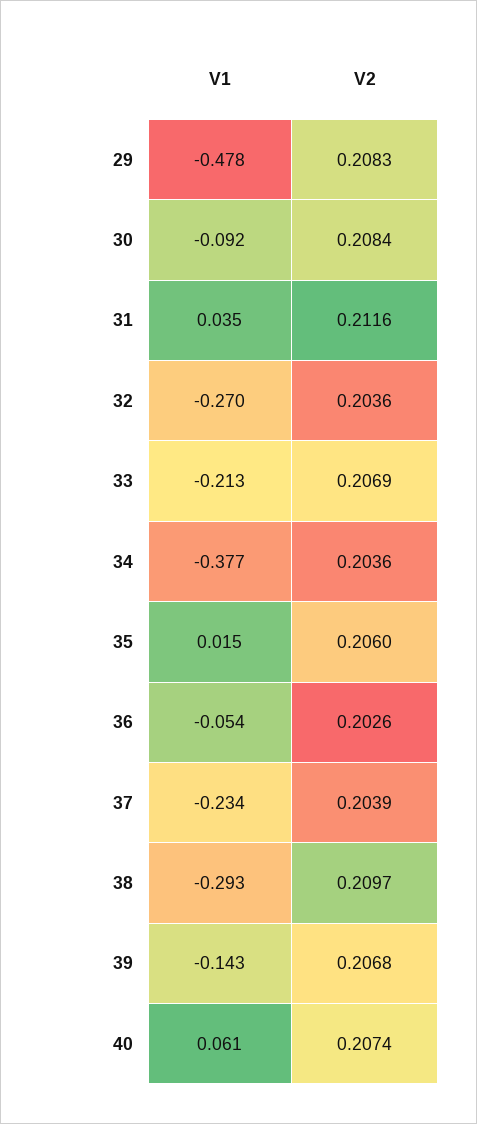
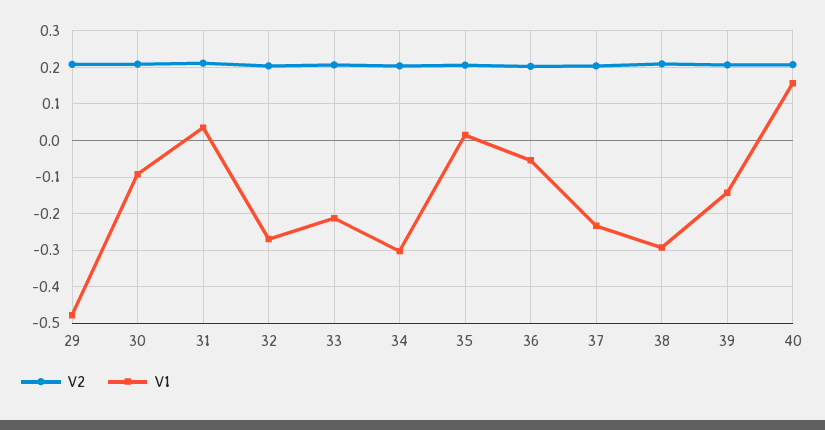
V1, 34: -0.377 -> -0.3
V1, 40: 0.061 -> 0.16

